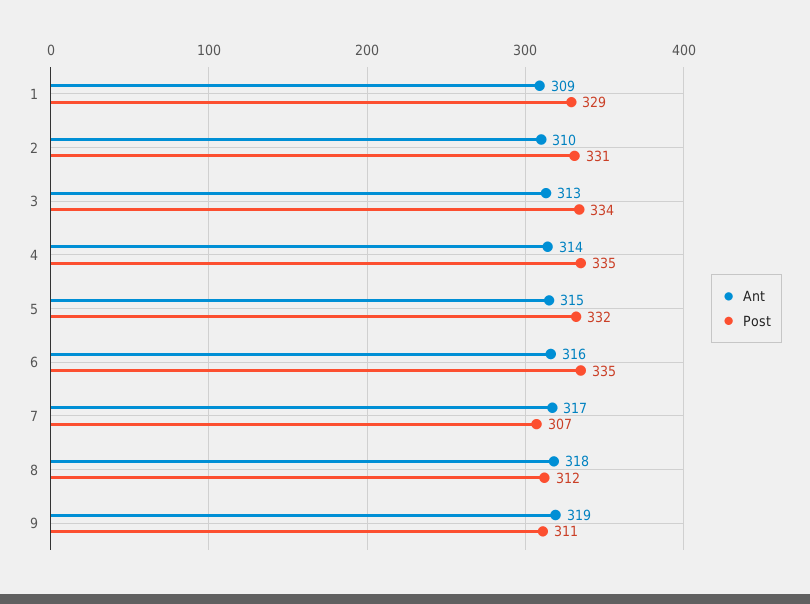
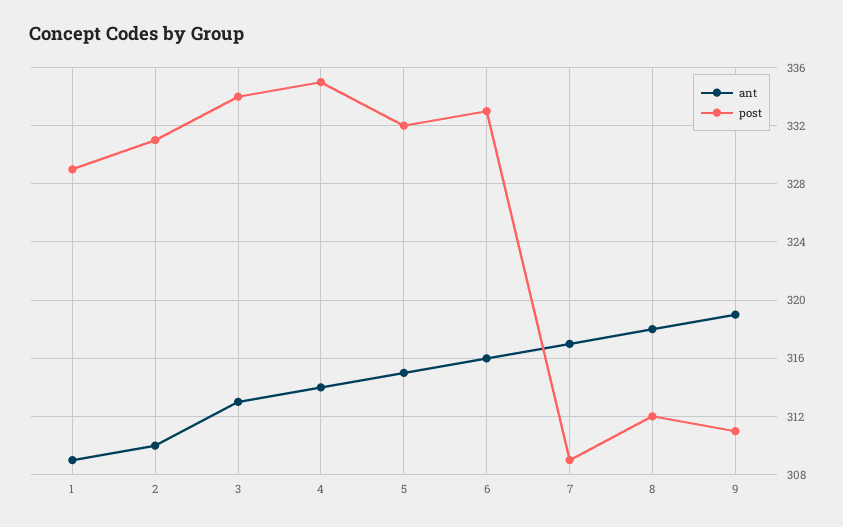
Post, 6: 335 -> 333
Post, 7: 307 -> 309

